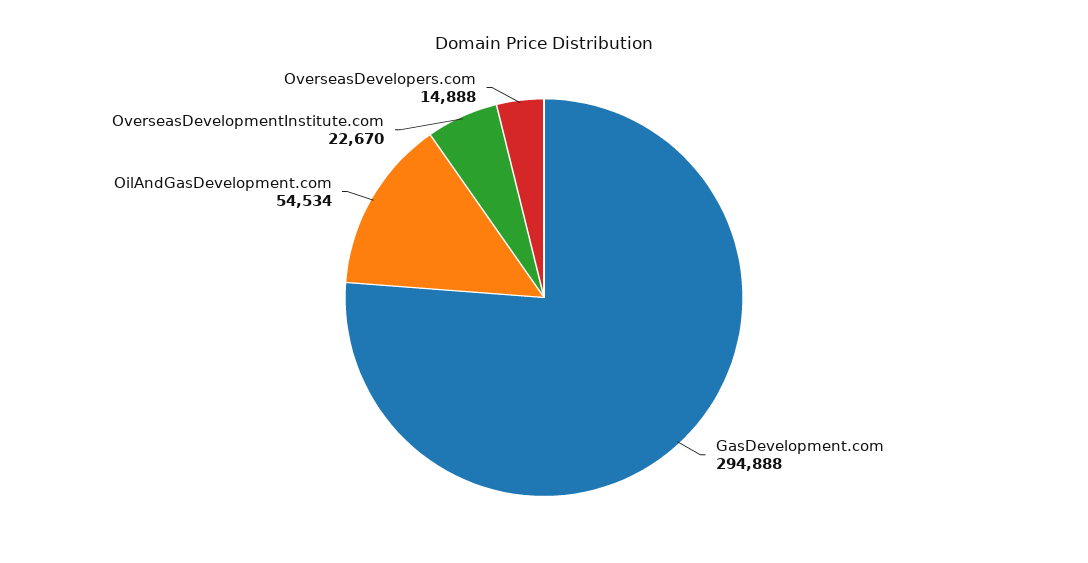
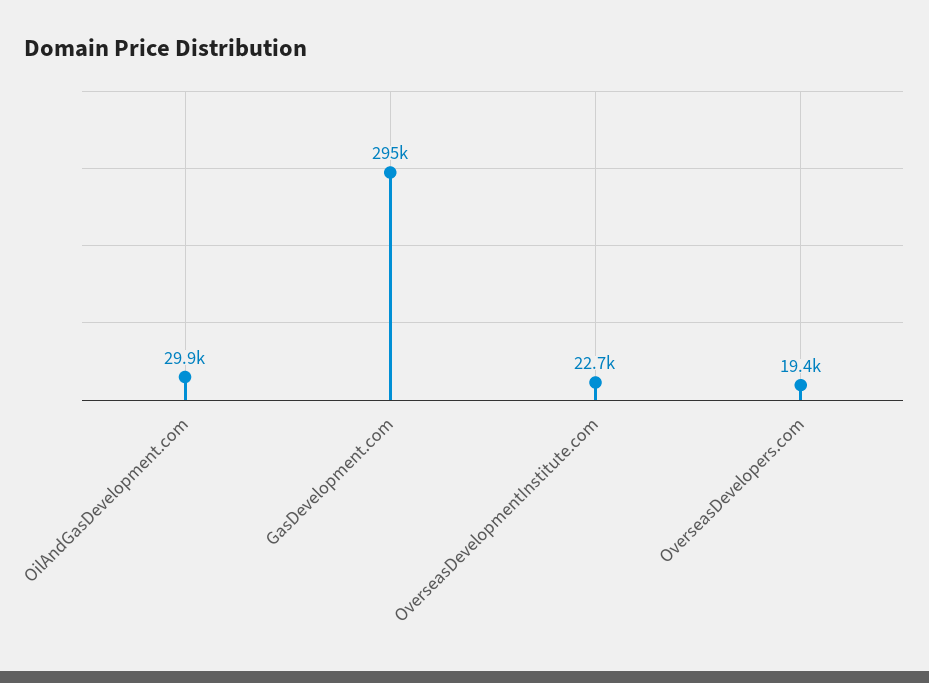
OilAndGasDevelopment.com: 54534 -> 29900
OverseasDevelopers.com: 14888 -> 19400

